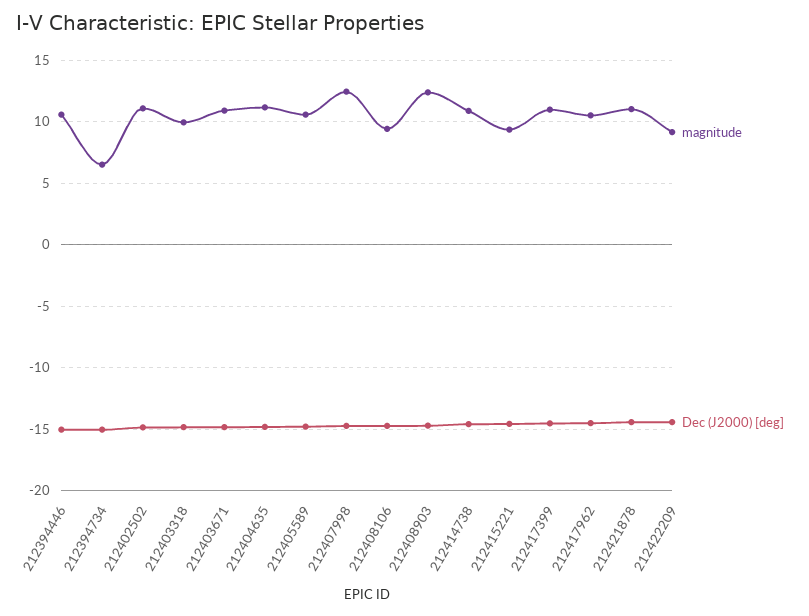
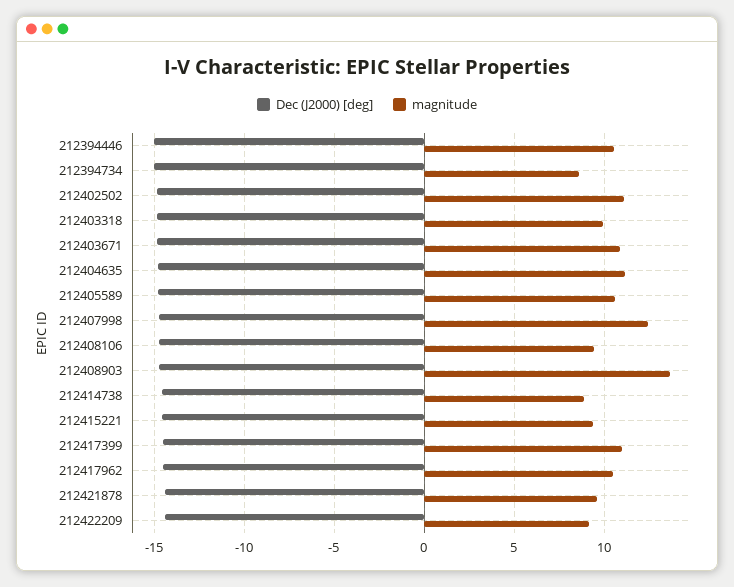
magnitude, 212394734: 6.5 -> 8.5
magnitude, 212408903: 12.5 -> 13.5
magnitude, 212414738: 11 -> 9
magnitude, 212421878: 11 -> 9.5

